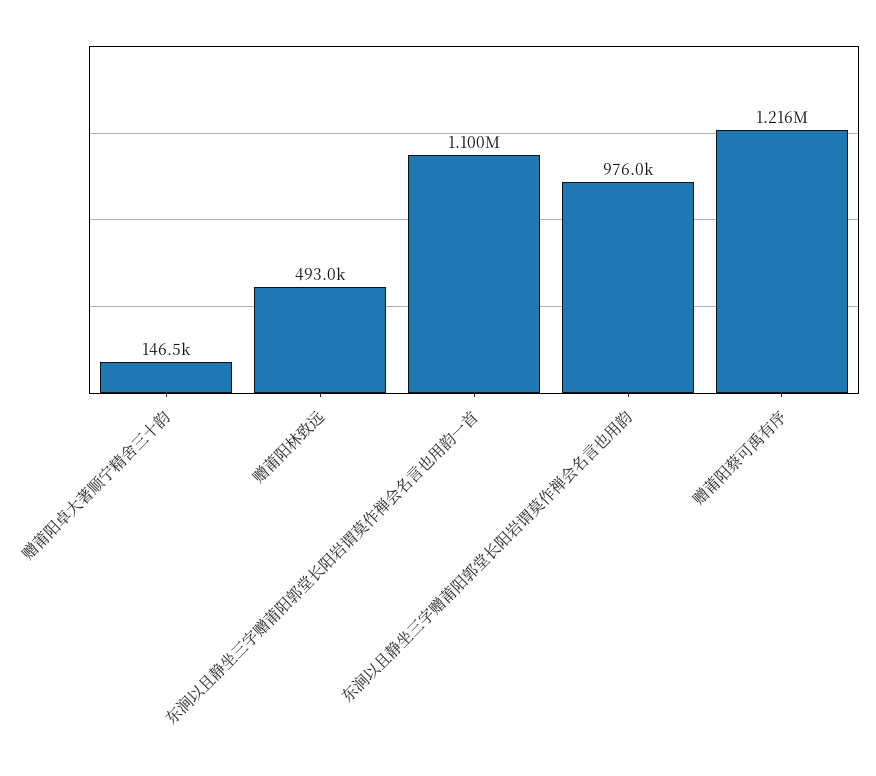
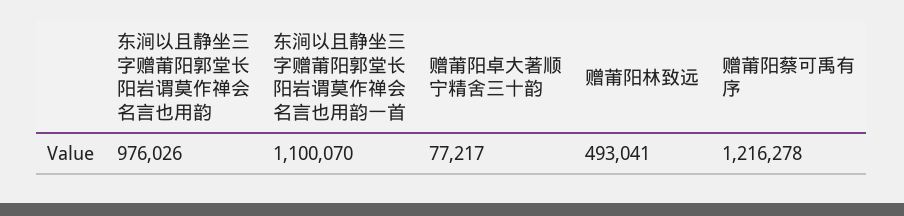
赠莆阳卓大著顺宁精舍三十韵: 146500 -> 77217

